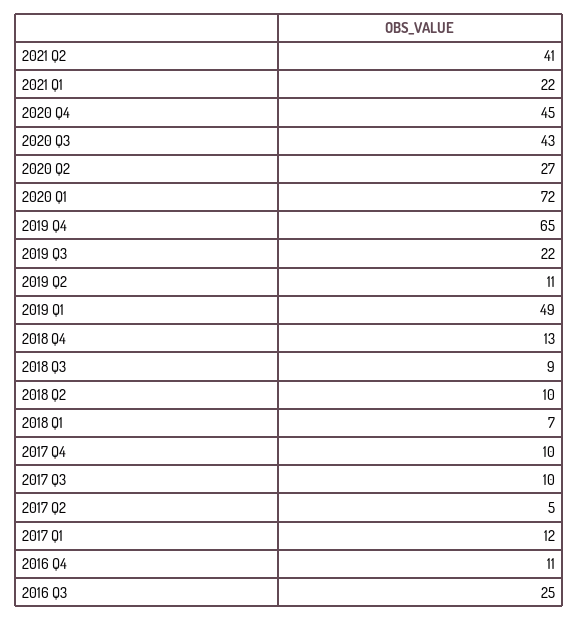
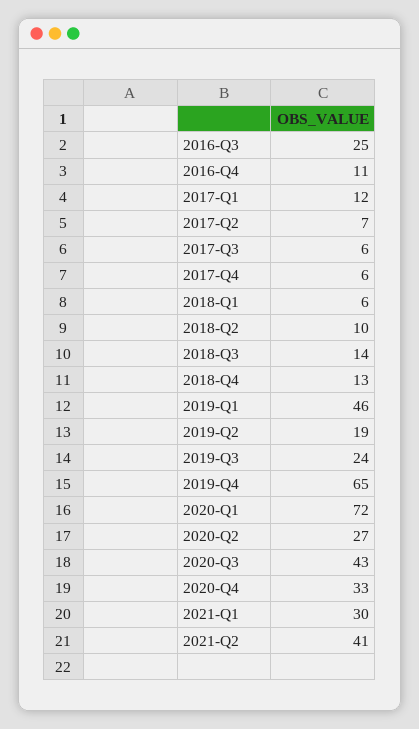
2021 Q1: 22 -> 30
2020 Q4: 45 -> 33
2019 Q3: 22 -> 24
2019 Q2: 11 -> 19
2019 Q1: 49 -> 46
2018 Q3: 9 -> 14
2018 Q1: 7 -> 6
2017 Q4: 10 -> 6
2017 Q3: 10 -> 6
2017 Q2: 5 -> 7

